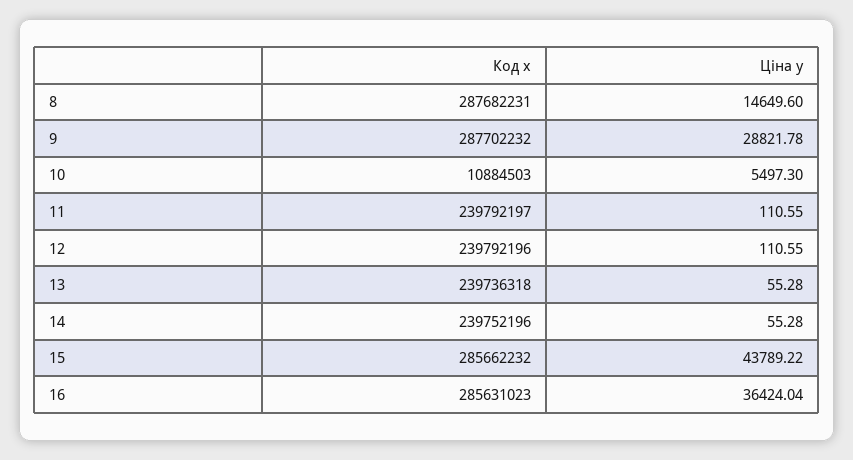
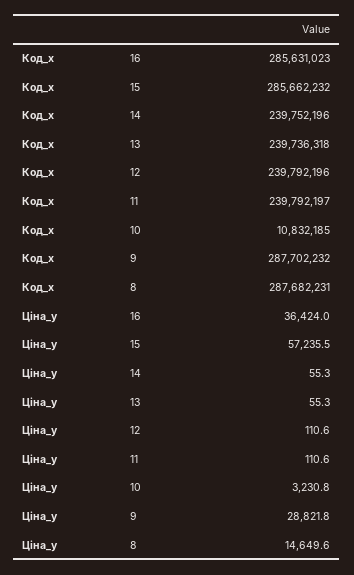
Код x, 10: 10884503 -> 10832185
Ціна y, 10: 5497.3 -> 3230.8
Ціна y, 15: 43789.22 -> 57235.5

